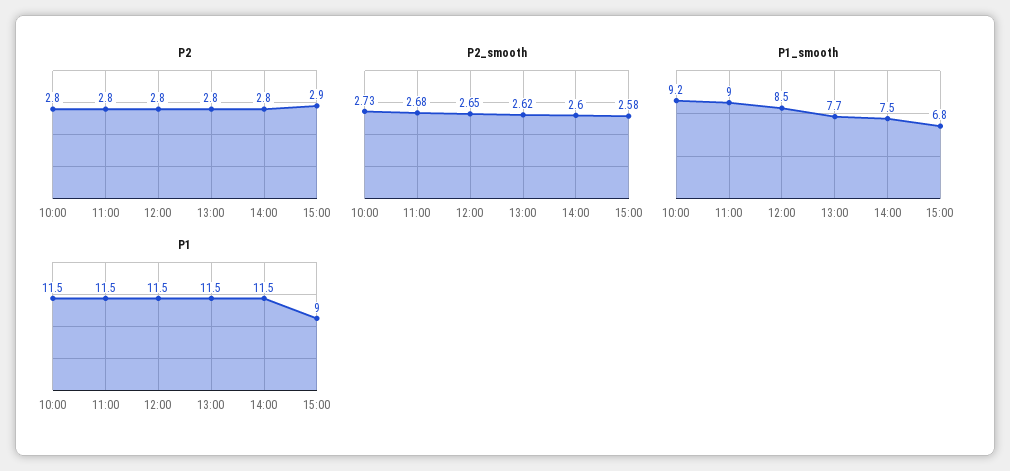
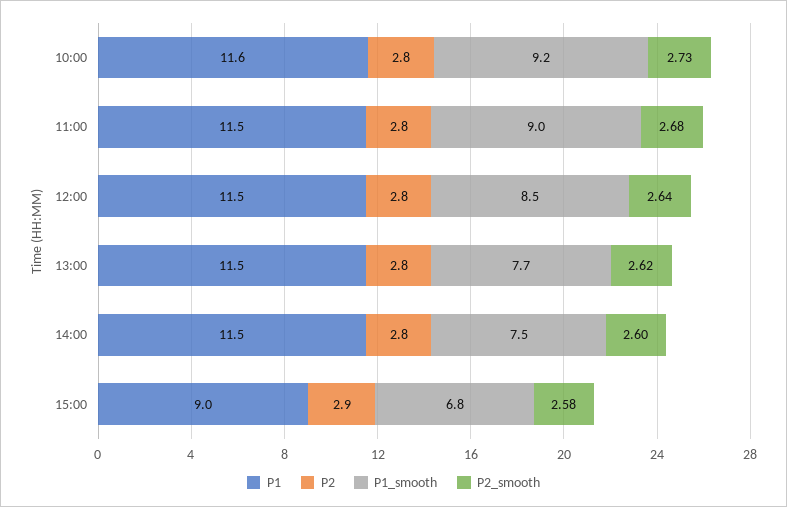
P2_smooth, 12:00: 2.65 -> 2.64
P1, 10:00: 11.5 -> 11.6

